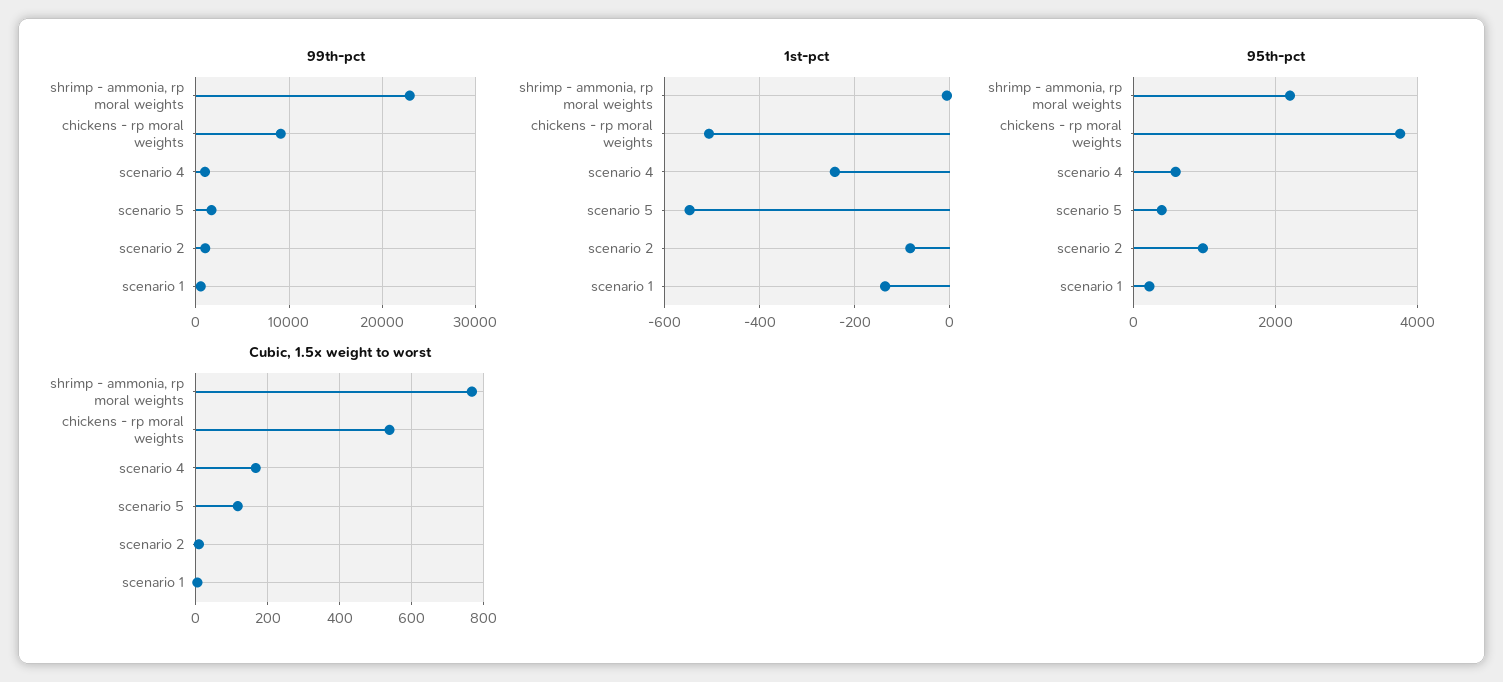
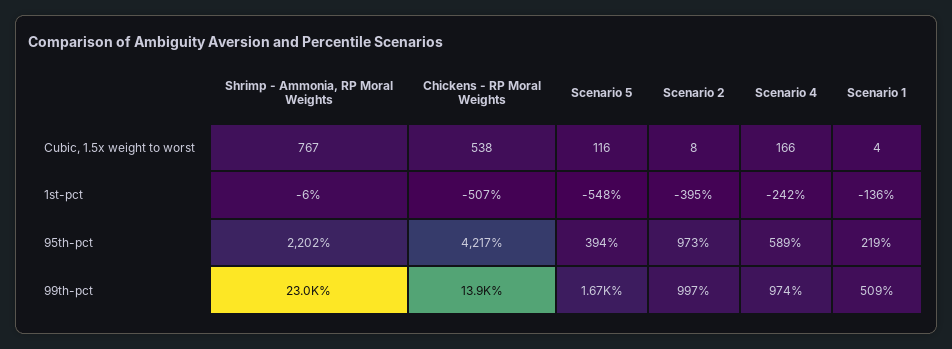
99th-pct, chickens - rp moral weights: 9000 -> 13900
1st-pct, scenario 2: -80 -> -395
95th-pct, chickens - rp moral weights: 3800 -> 4217

